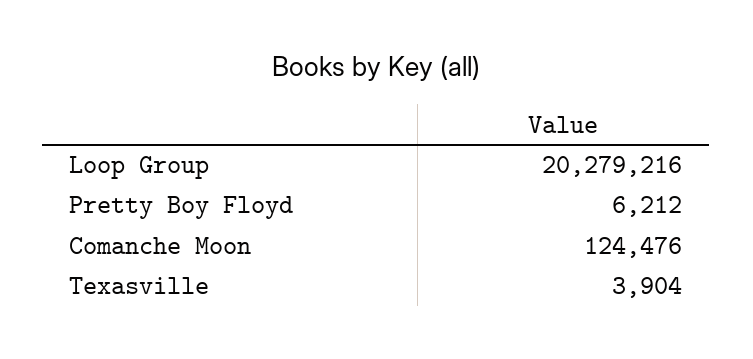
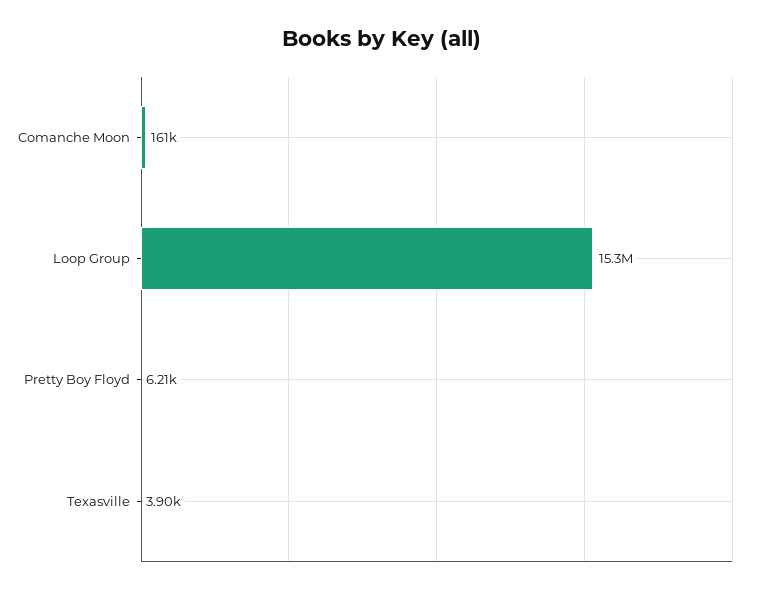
Loop Group: 20279216 -> 15300000
Comanche Moon: 124476 -> 161000

